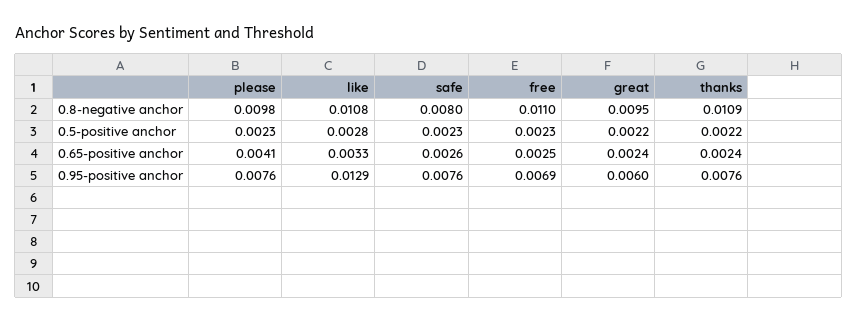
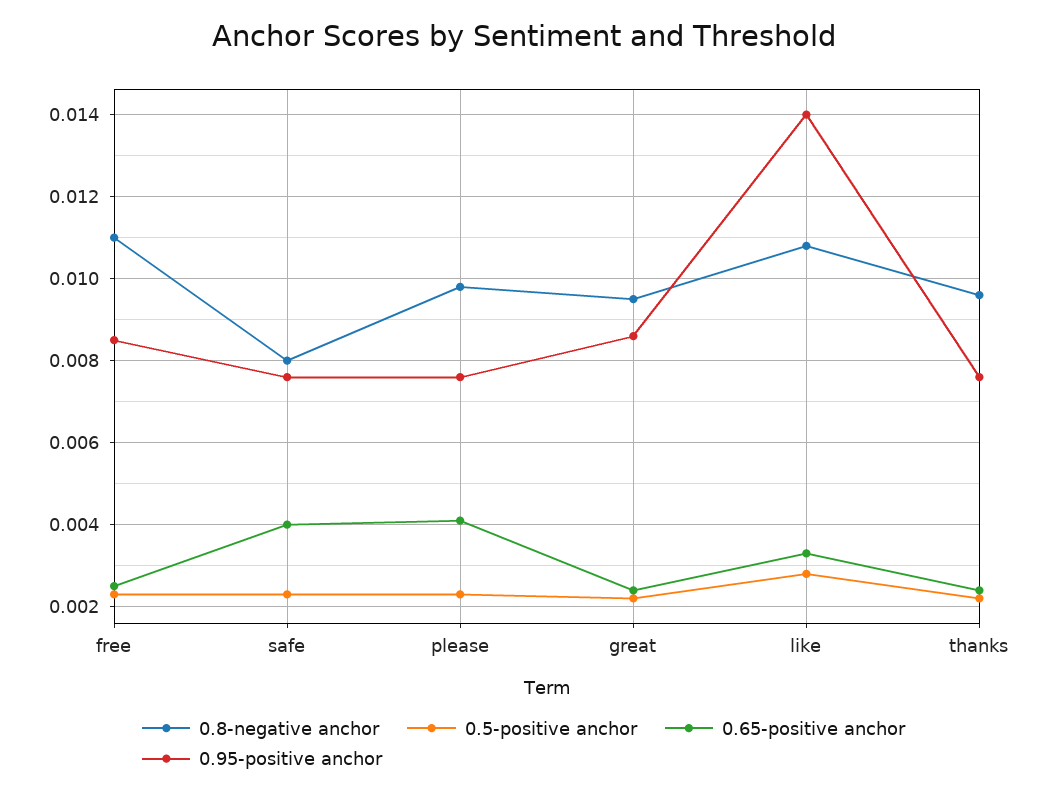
0.8-negative anchor, thanks: 0.0109 -> 0.0095
0.65-positive anchor, safe: 0.0026 -> 0.004
0.95-positive anchor, like: 0.0129 -> 0.014
0.95-positive anchor, free: 0.0069 -> 0.0085
0.95-positive anchor, great: 0.006 -> 0.0085

